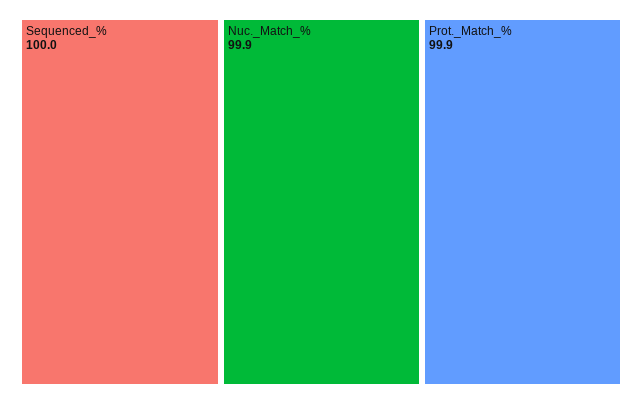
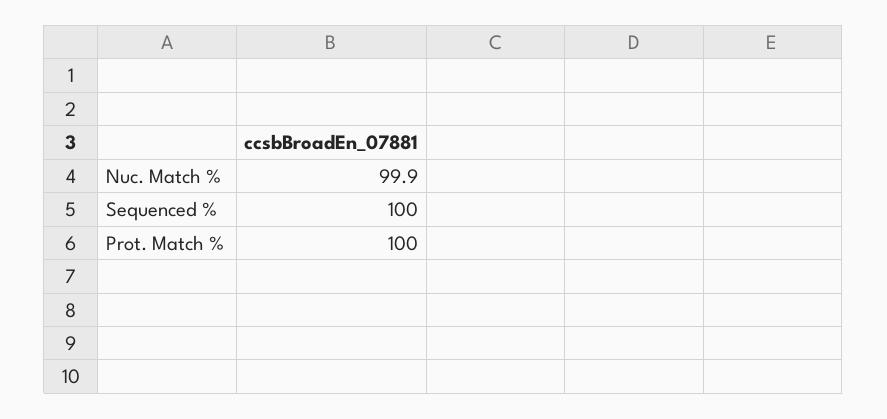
Prot._Match_%: 99.9 -> 100

